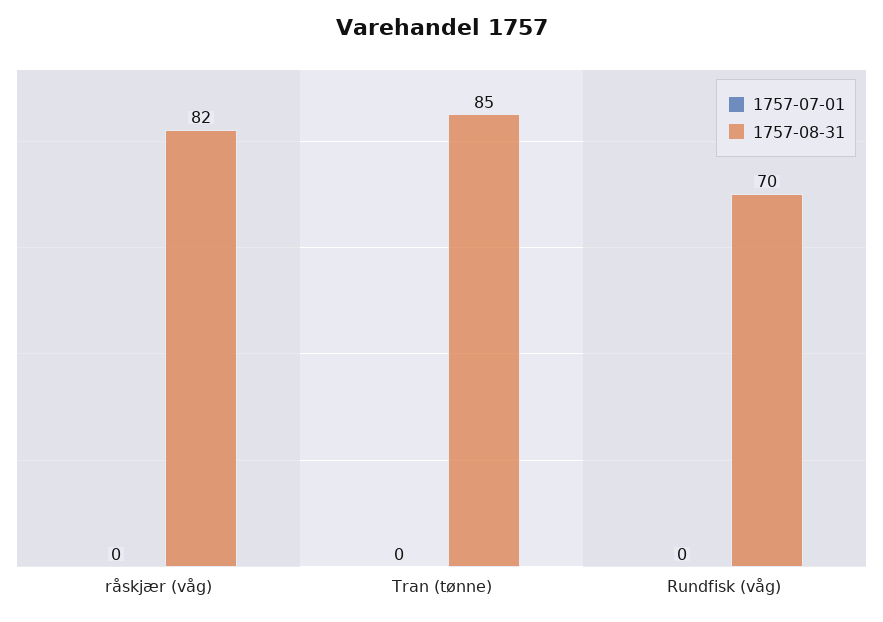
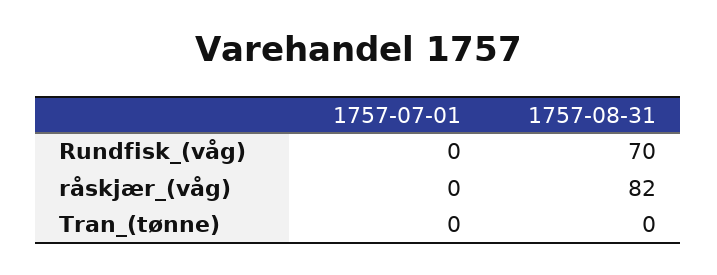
1757-08-31, Tran (tønne): 85 -> 0

